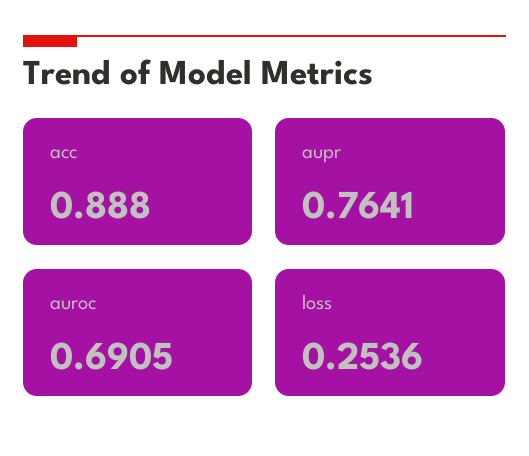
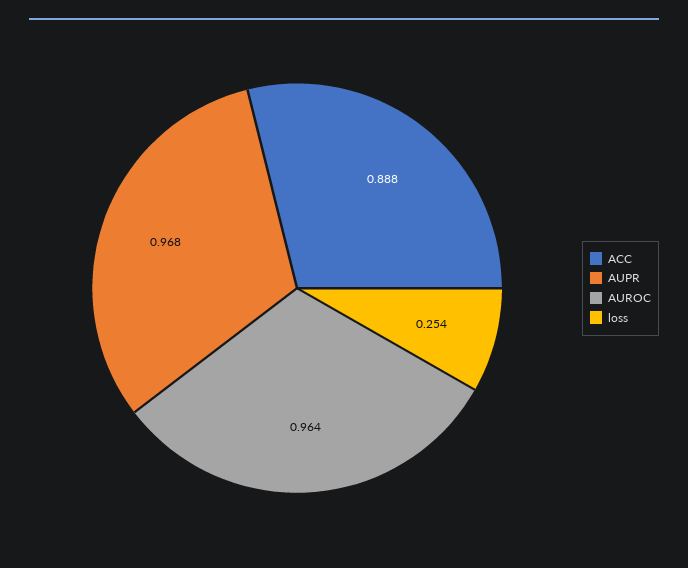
aupr: 0.7641 -> 0.968
auroc: 0.6905 -> 0.964

